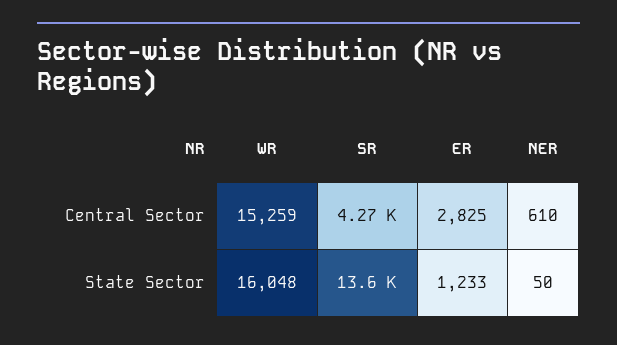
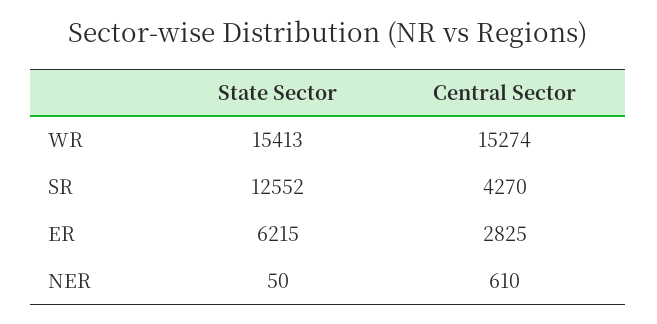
WR, Central Sector: 15259 -> 15274
WR, State Sector: 16048 -> 15413
SR, State Sector: 13600 -> 12552
ER, State Sector: 1233 -> 6215

